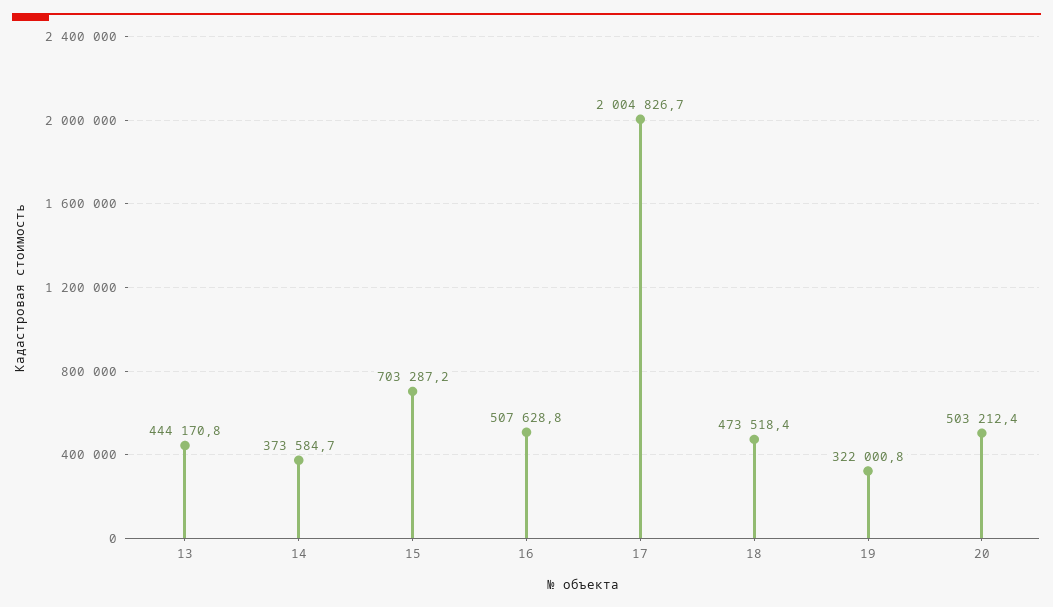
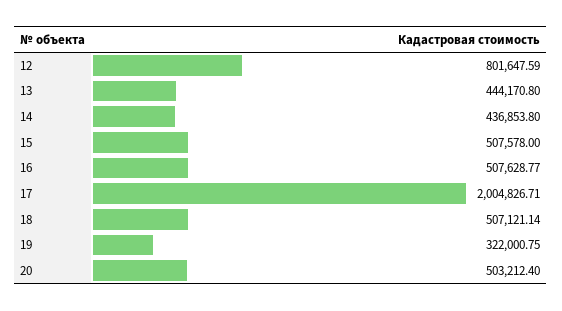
14: 373584.7 -> 436853.8
15: 703287.2 -> 507578
18: 473518.4 -> 507121.14
12: none -> 801647.59

